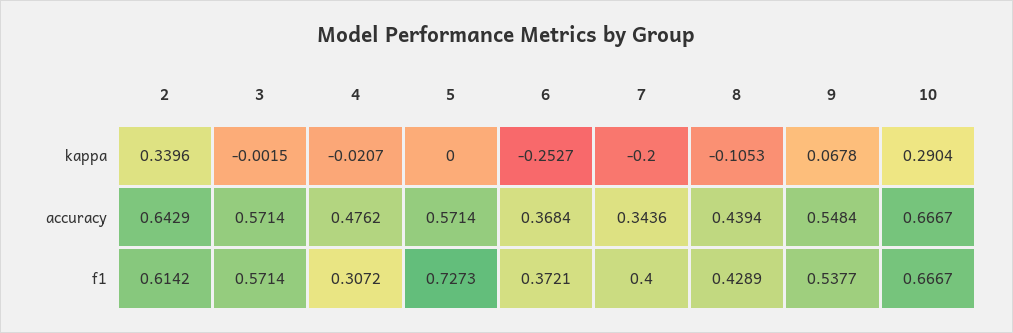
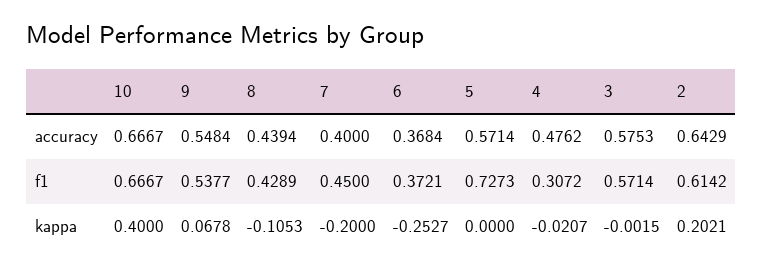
2, kappa: 0.3396 -> 0.2021
10, kappa: 0.2904 -> 0.4
3, accuracy: 0.5714 -> 0.5753
7, accuracy: 0.3436 -> 0.4
7, f1: 0.4 -> 0.45

